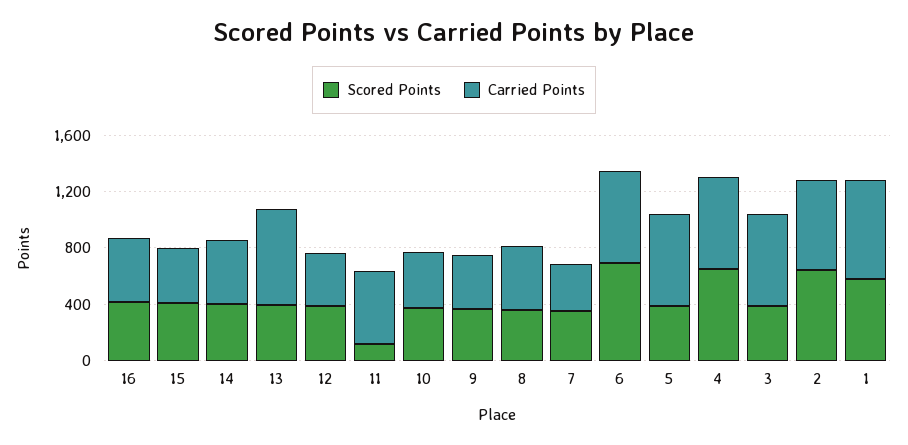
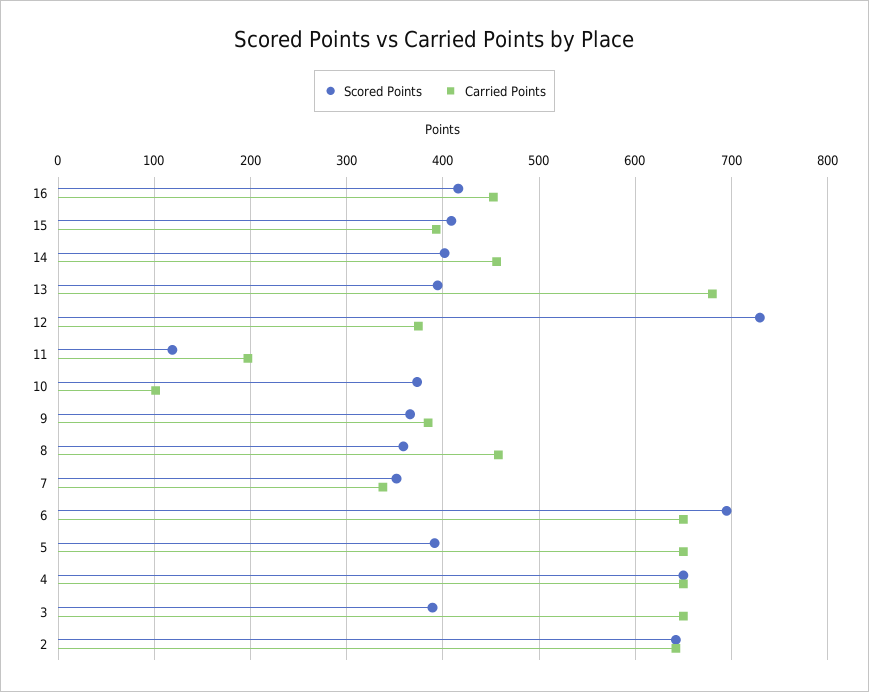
Scored Points, 12: 400 -> 730
Carried Points, 11: 500 -> 200
Carried Points, 10: 400 -> 100
Scored Points, 1: 600 -> none
Carried Points, 1: 700 -> none

